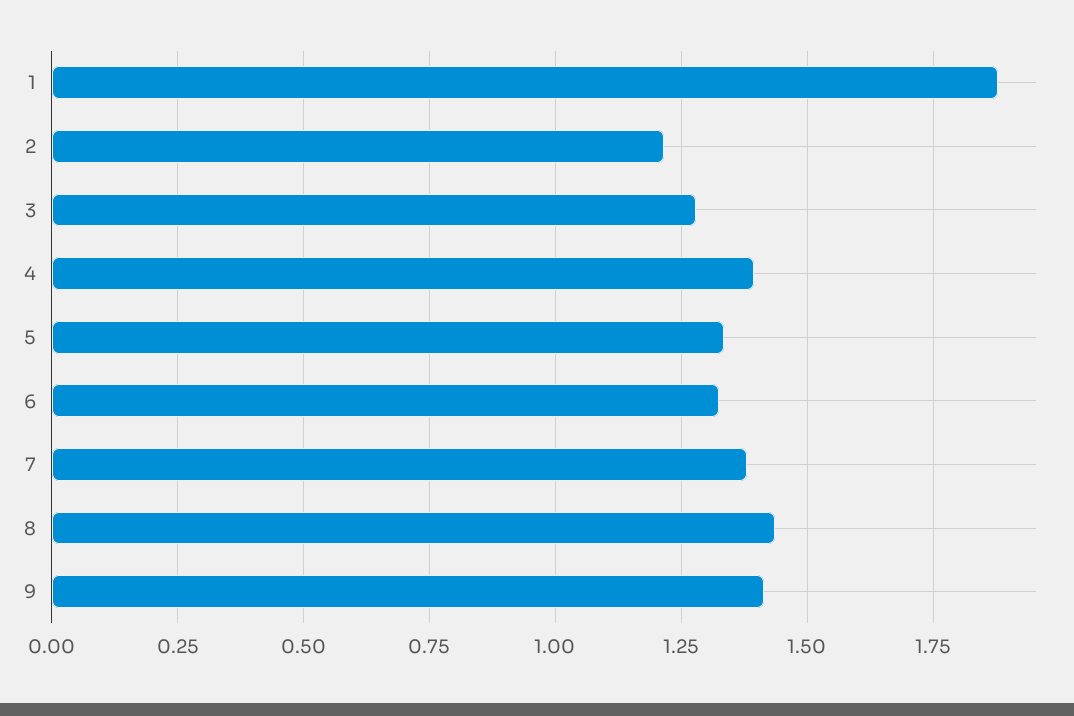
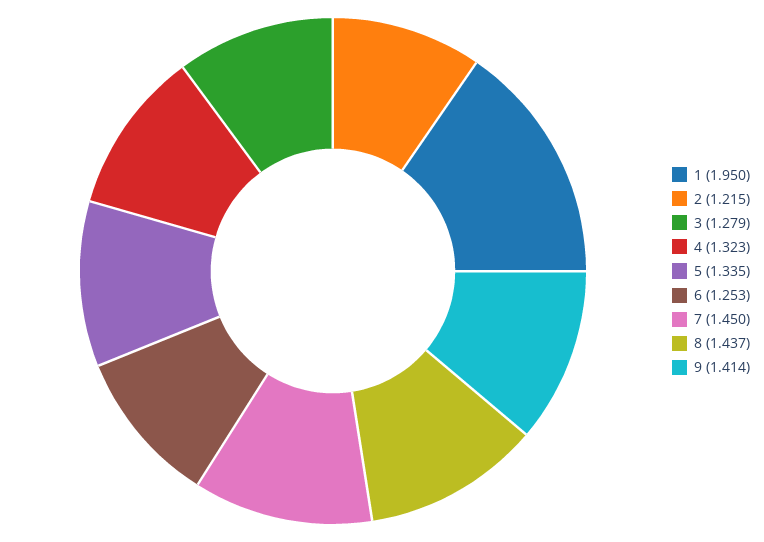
1: 1.875 -> 1.95
4: 1.4 -> 1.323
6: 1.325 -> 1.253
7: 1.375 -> 1.45

